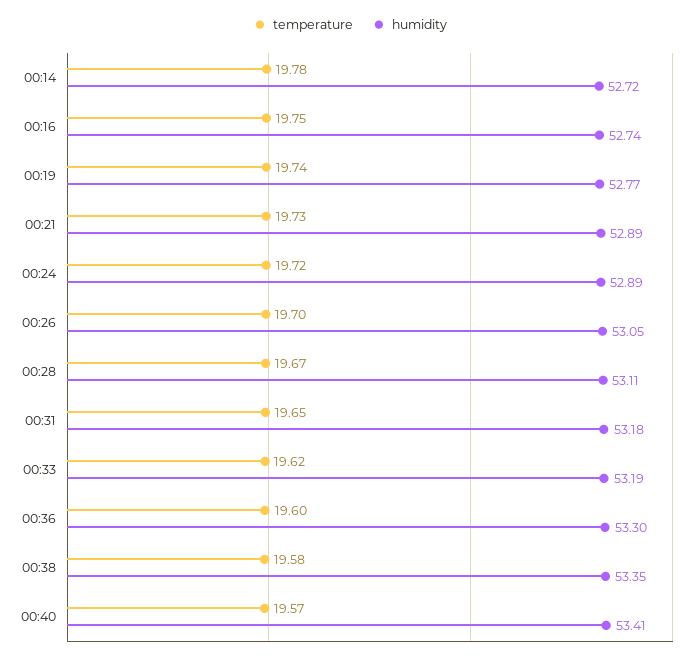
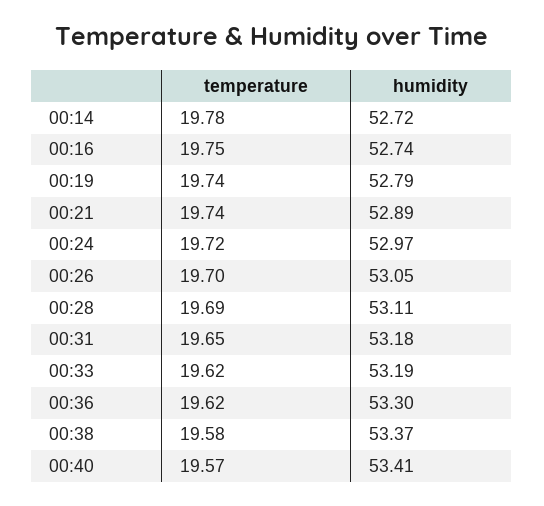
humidity, 00:19: 52.77 -> 52.79
temperature, 00:21: 19.73 -> 19.74
humidity, 00:24: 52.89 -> 52.97
temperature, 00:28: 19.67 -> 19.69
temperature, 00:36: 19.6 -> 19.62
humidity, 00:38: 53.35 -> 53.37

